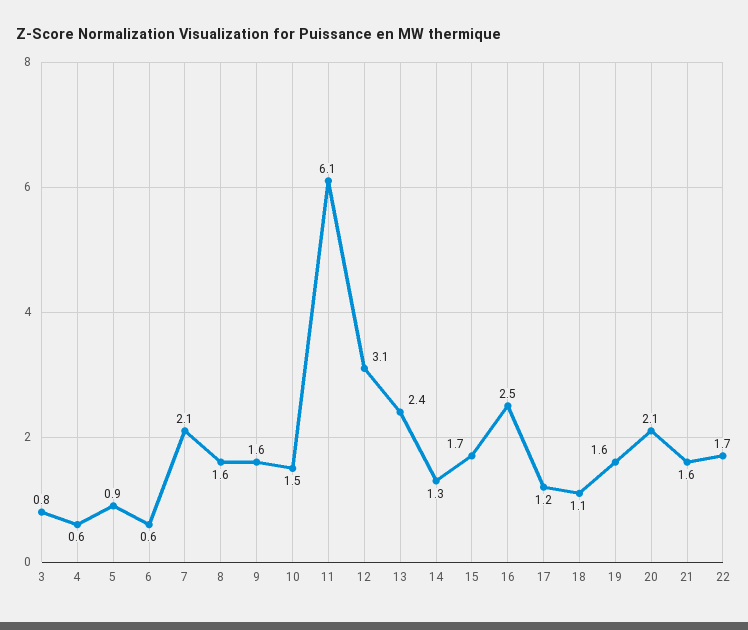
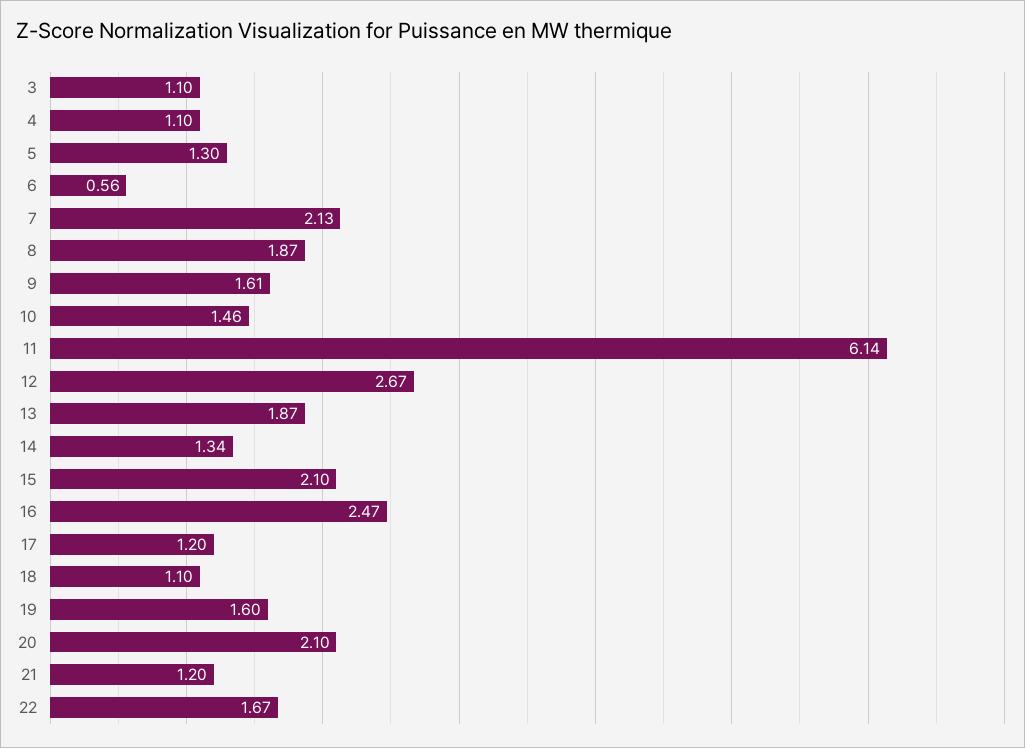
3: 0.8 -> 1.1
4: 0.6 -> 1.1
5: 0.9 -> 1.3
8: 1.6 -> 1.87
12: 3.1 -> 2.67
13: 2.4 -> 1.87
15: 1.7 -> 2.1
21: 1.6 -> 1.2

